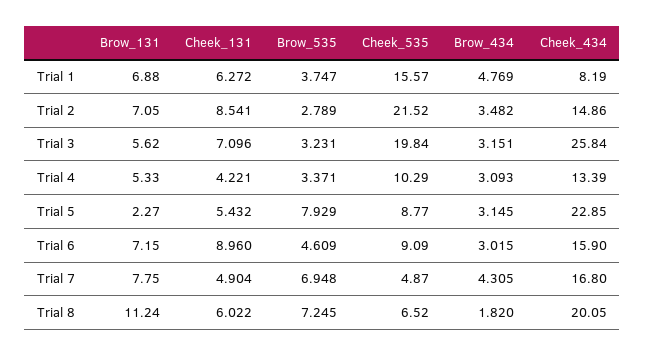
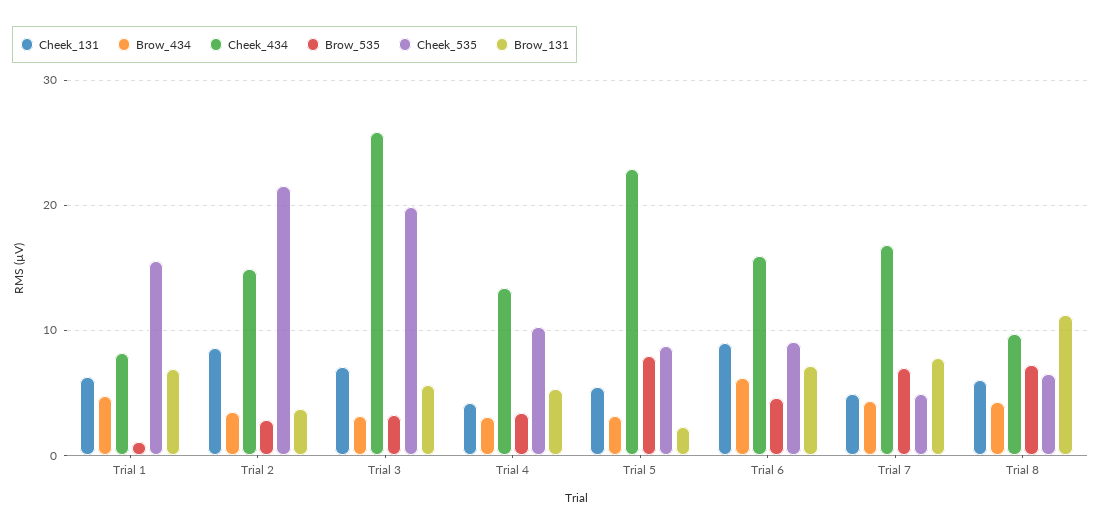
Brow_535, Trial 1: 3.747 -> 1
Brow_131, Trial 2: 7.05 -> 4
Brow_434, Trial 6: 3.015 -> 6
Brow_434, Trial 8: 1.82 -> 4
Cheek_434, Trial 8: 20.05 -> 10

